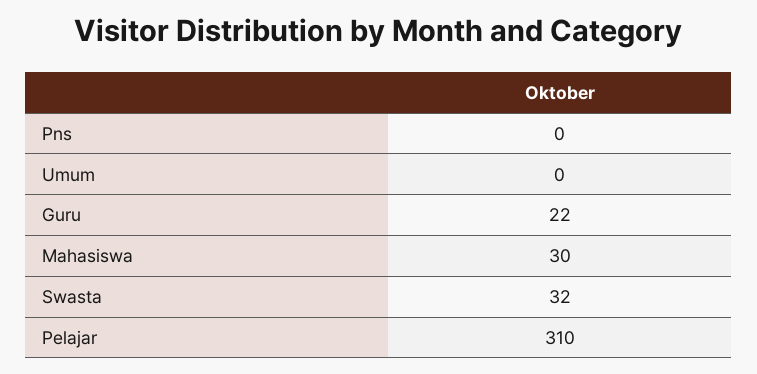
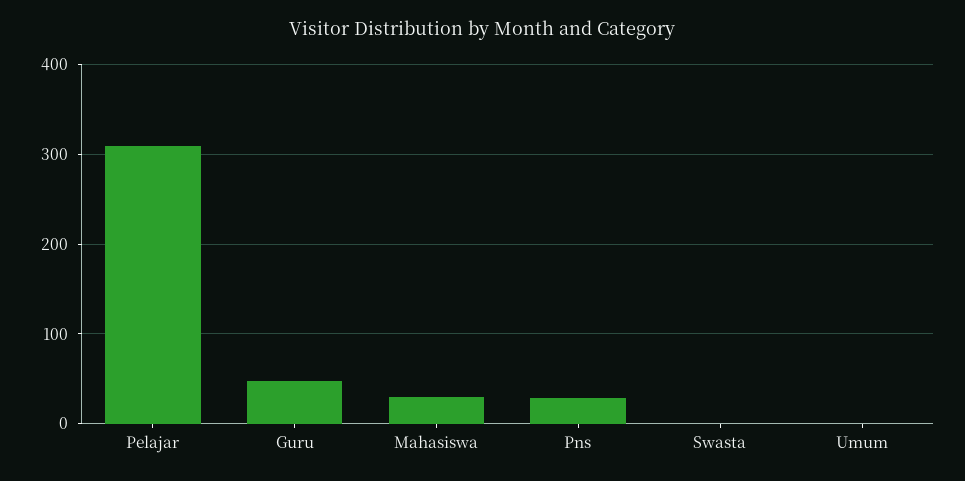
Pns: 0 -> 30
Guru: 22 -> 50
Swasta: 32 -> 0

